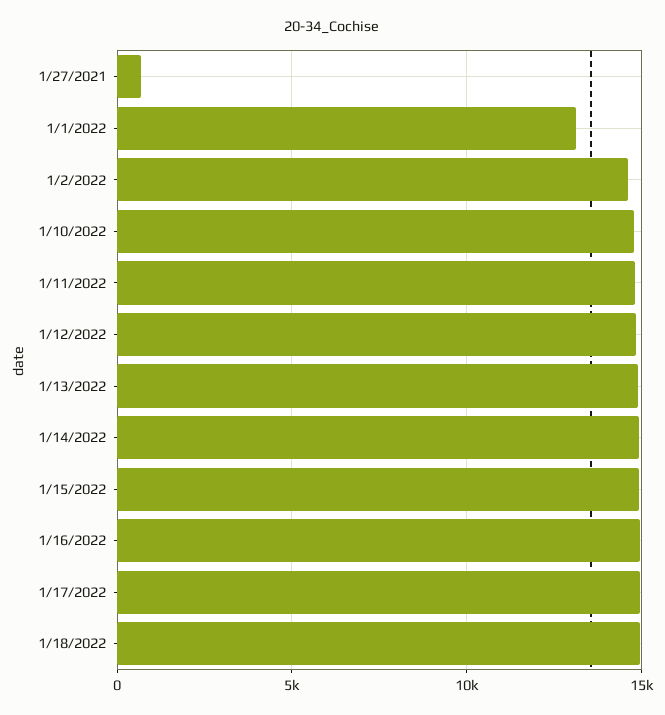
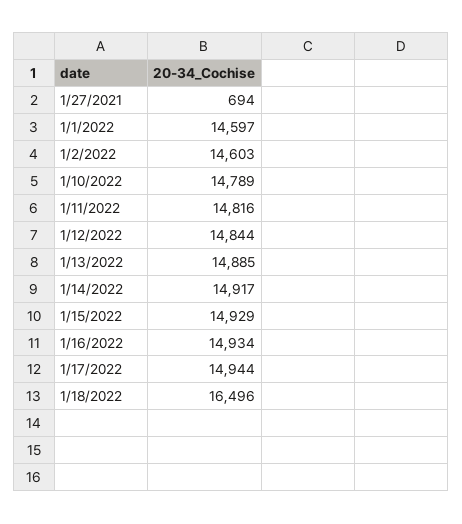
1/1/2022: 13000 -> 14597
1/18/2022: 15000 -> 16496

